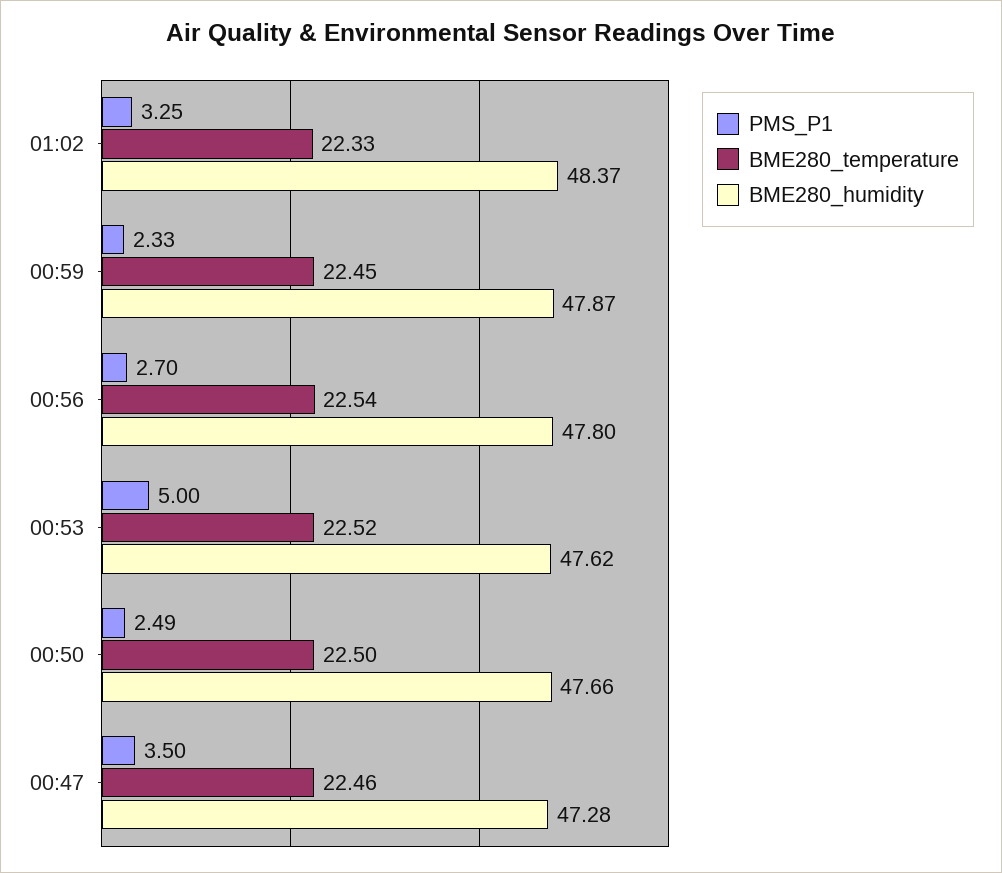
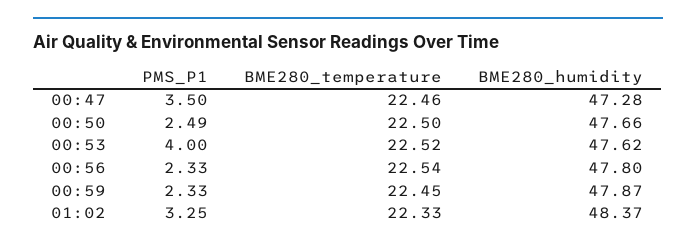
PMS_P1, 00:56: 2.7 -> 2.33
PMS_P1, 00:53: 5 -> 4

